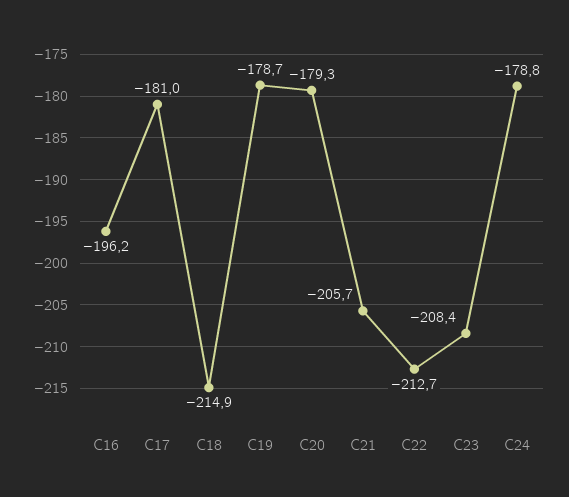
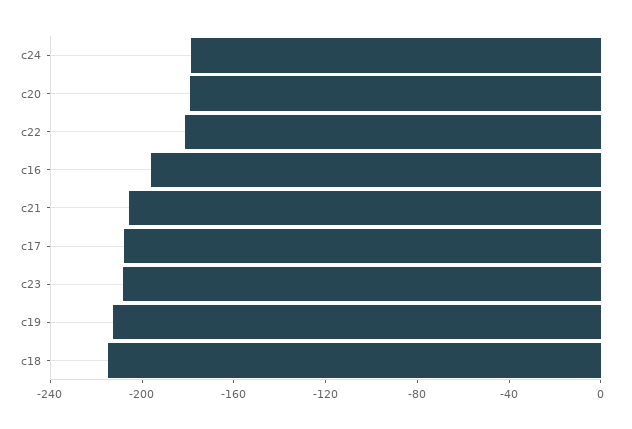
C17: -181 -> -210
C19: -178.7 -> -210
C22: -212.7 -> -180

